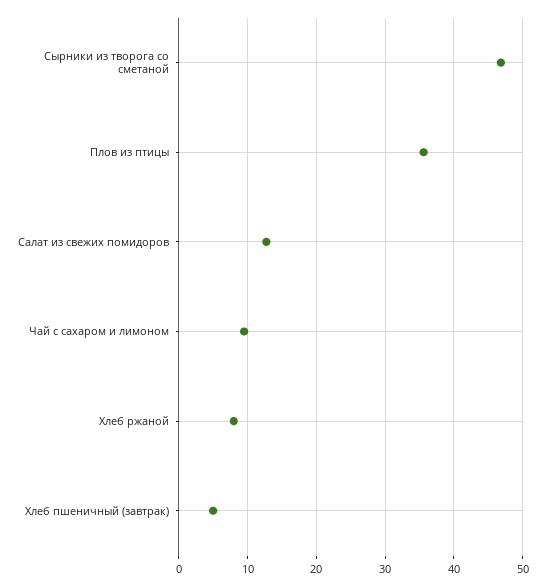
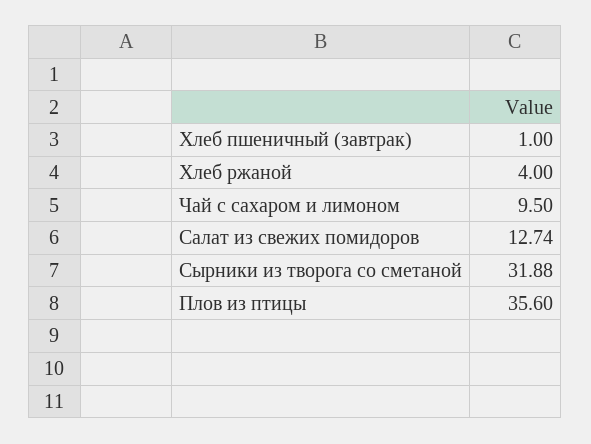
Сырники из творога со сметаной: 47 -> 31.88
Хлеб ржаной: 8 -> 4
Хлеб пшеничный (завтрак): 5 -> 1

